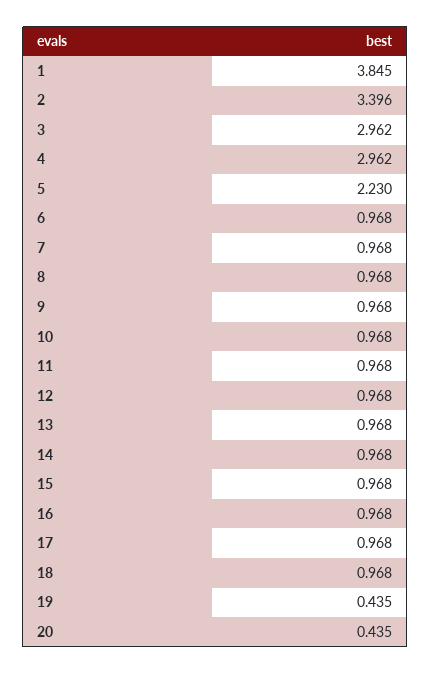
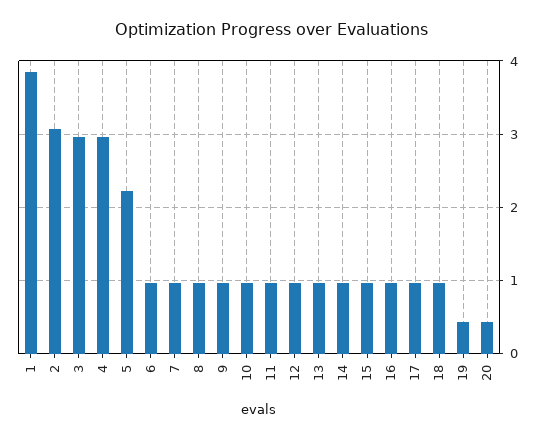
2: 3.396 -> 3.1

